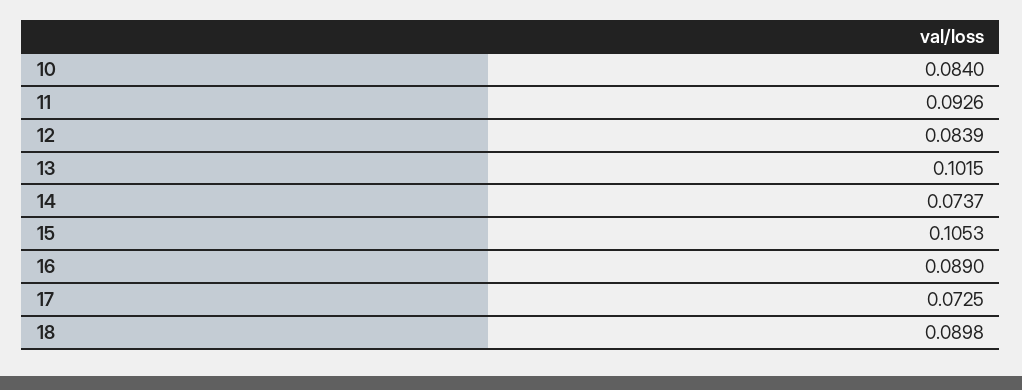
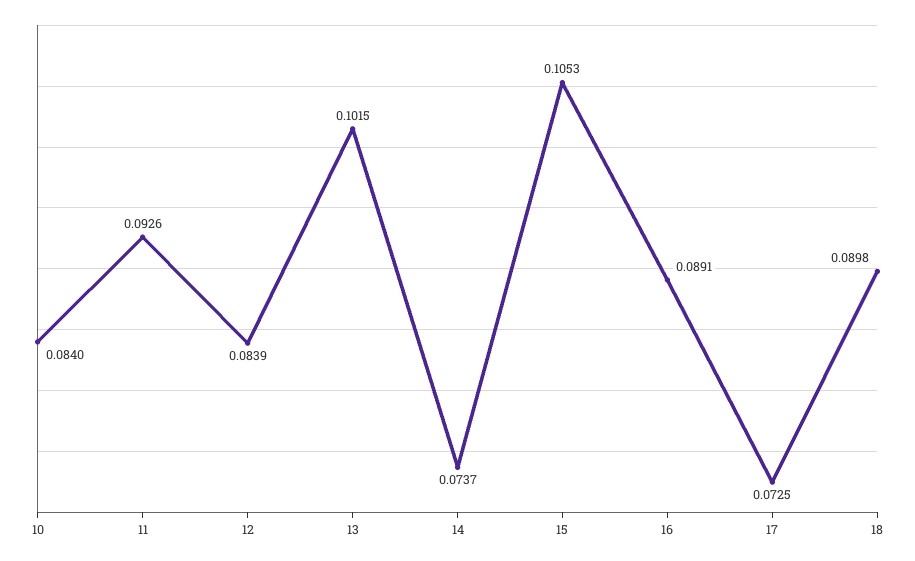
16: 0.089 -> 0.0891

